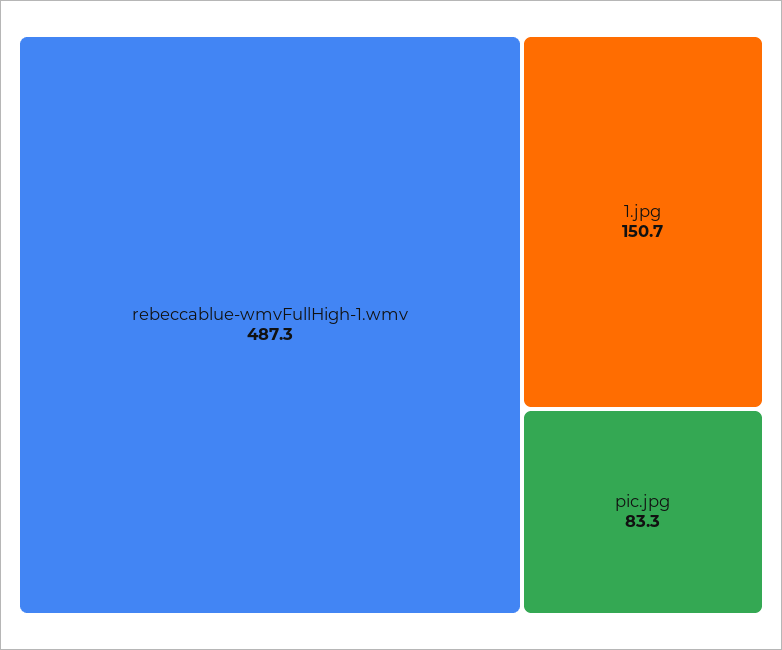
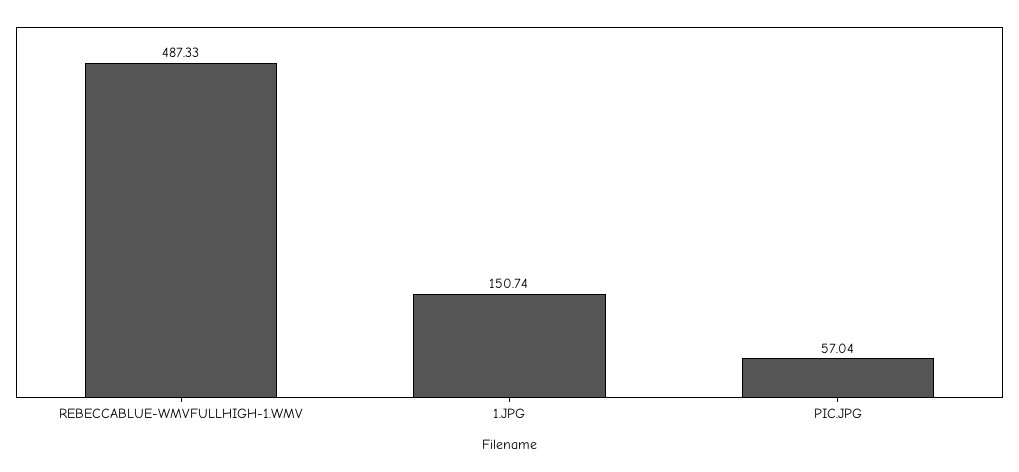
pic.jpg: 83.3 -> 57.04

